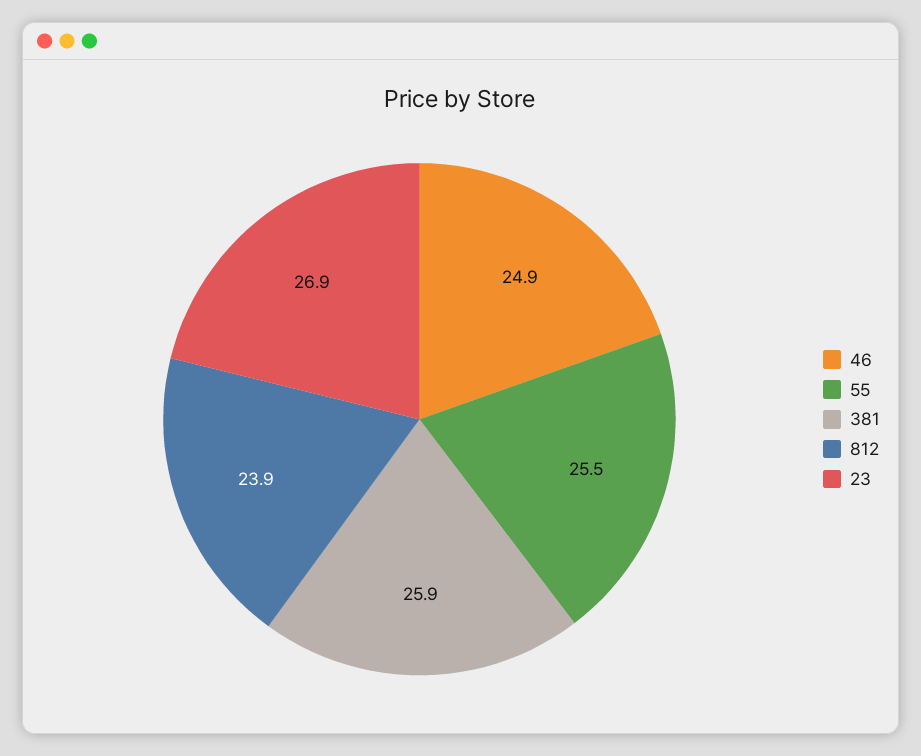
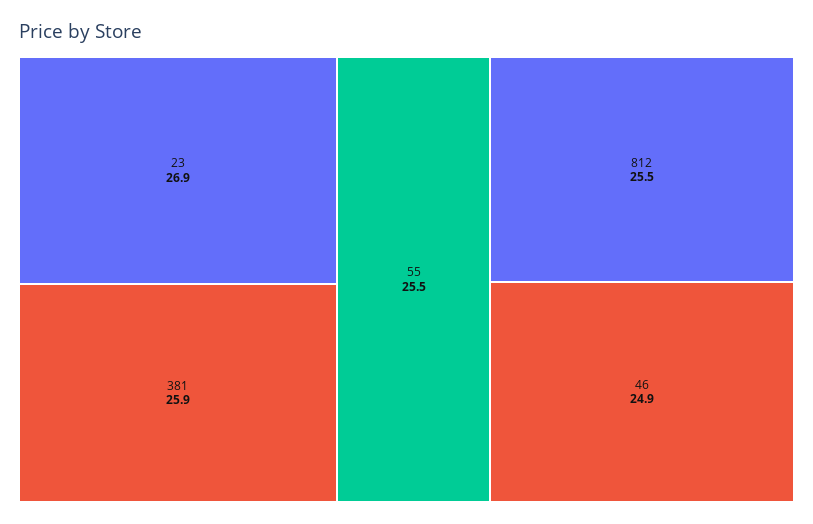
812: 23.9 -> 25.5

